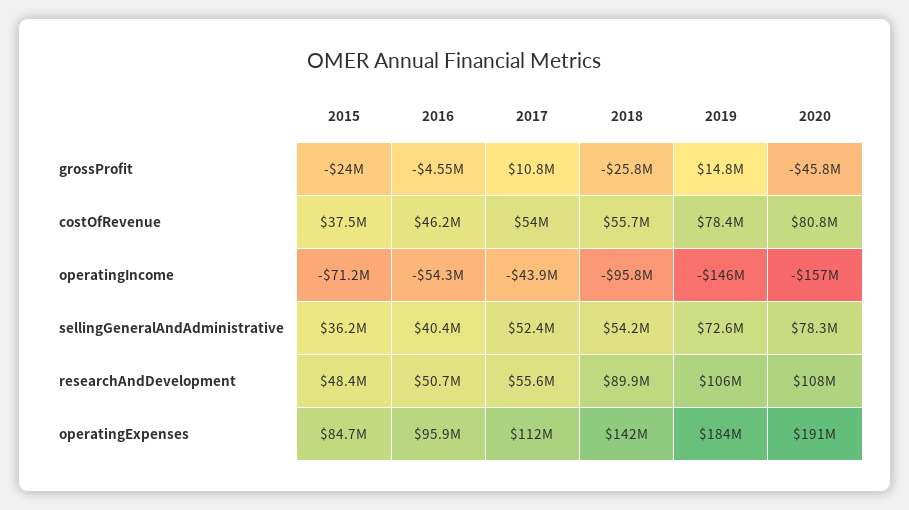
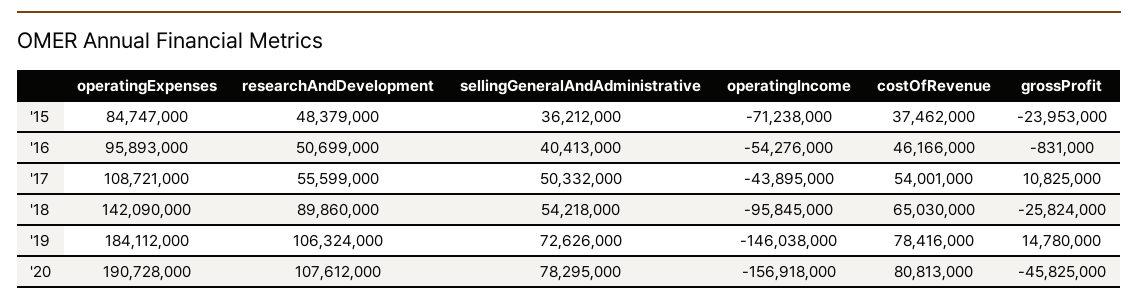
2016, grossProfit: -4550000 -> -831000
2018, costOfRevenue: 55700000 -> 65030000
2017, sellingGeneralAndAdministrative: 52400000 -> 50332000
2017, operatingExpenses: 112000000 -> 108721000

